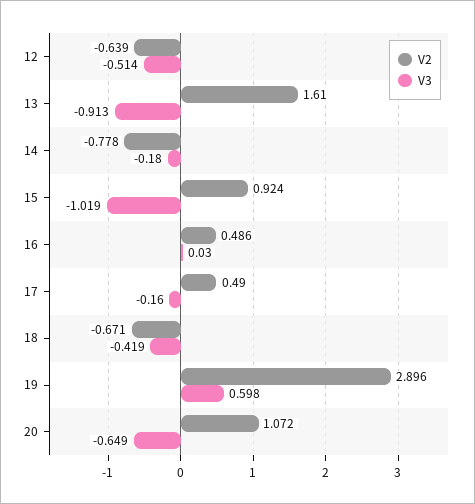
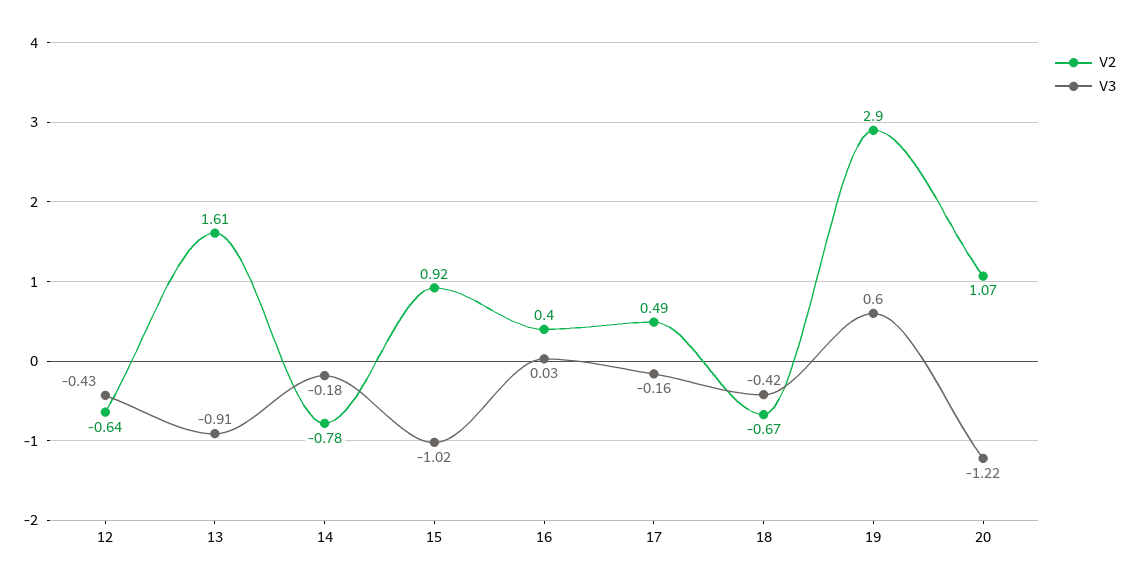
V3, 12: -0.514 -> -0.43
V2, 16: 0.486 -> 0.4
V3, 20: -0.649 -> -1.22

